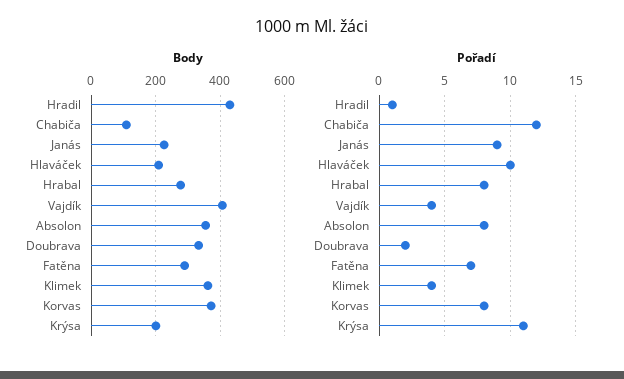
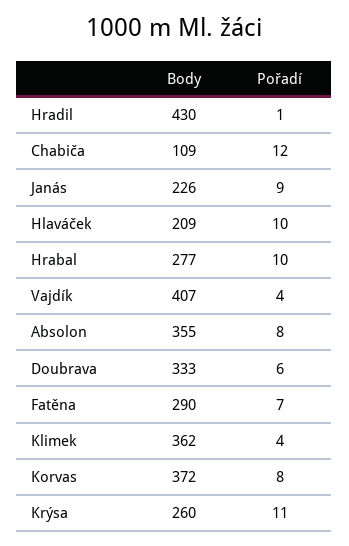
Body, Krýsa: 200 -> 260
Pořadí, Hrabal: 8 -> 10
Pořadí, Doubrava: 2 -> 6

